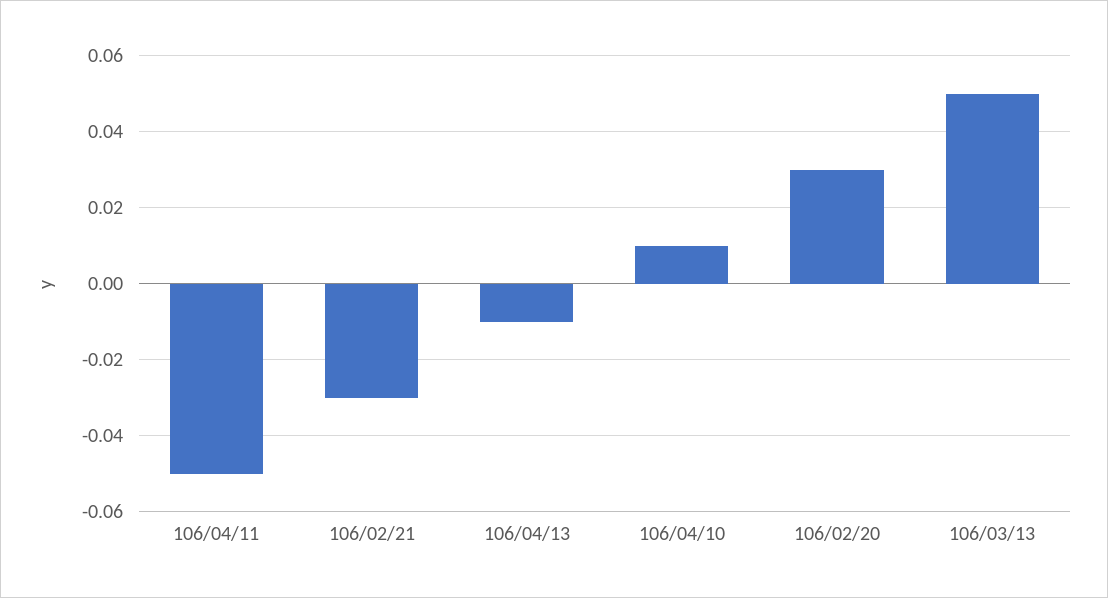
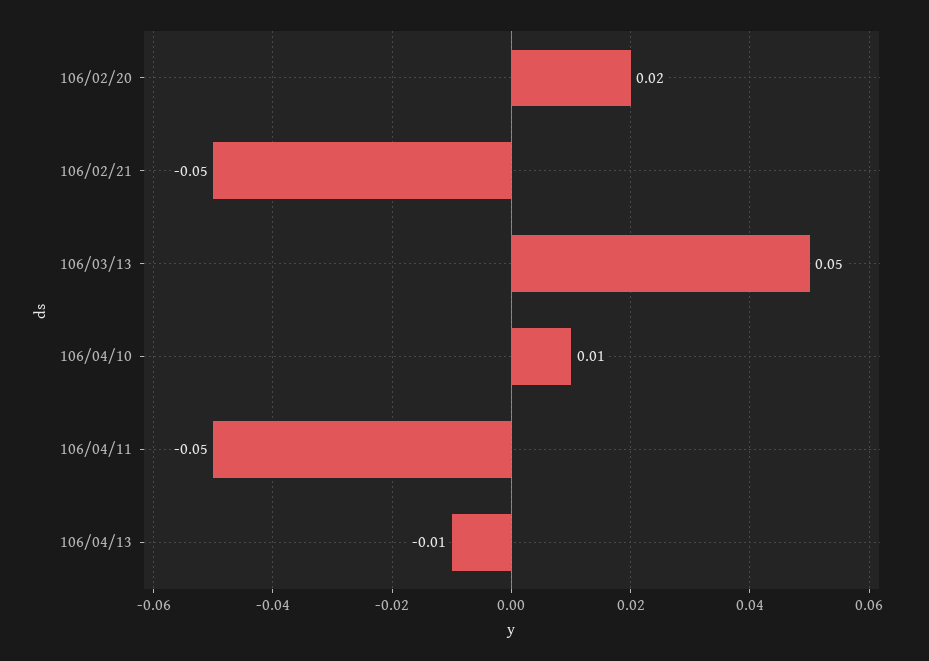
106/02/21: -0.03 -> -0.05
106/02/20: 0.03 -> 0.02

